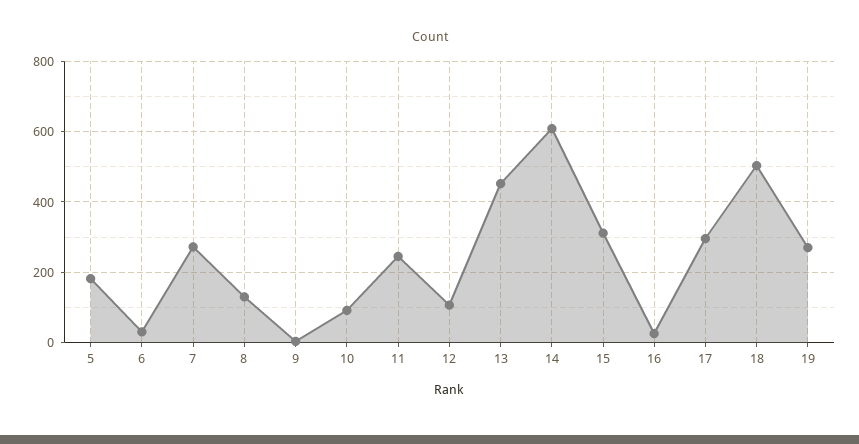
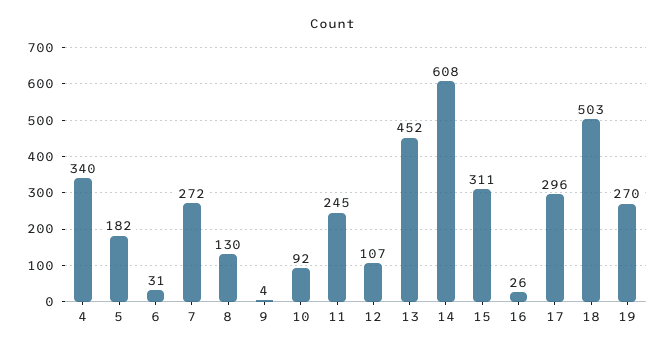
4: none -> 340

